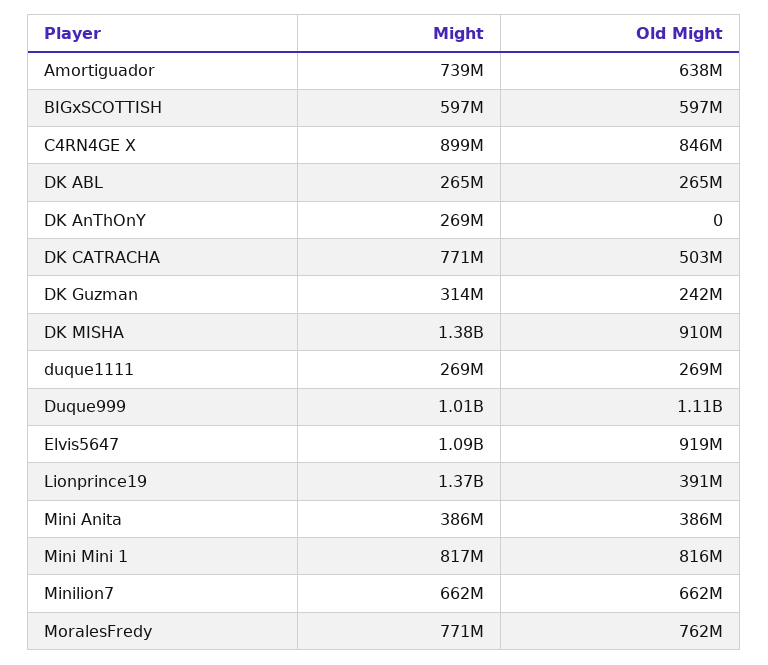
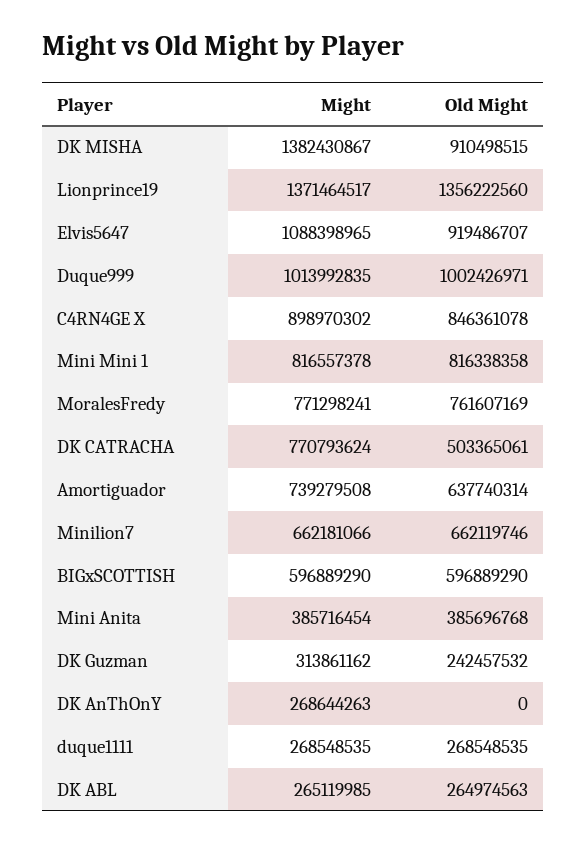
Old Might, Duque999: 1110000000 -> 1002426971
Old Might, Lionprince19: 391000000 -> 1356222560

